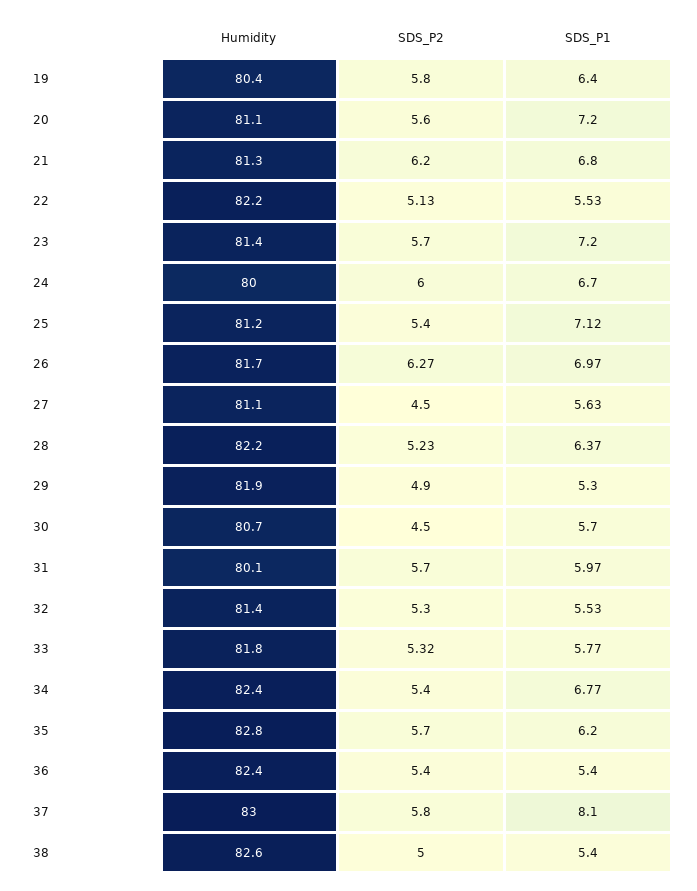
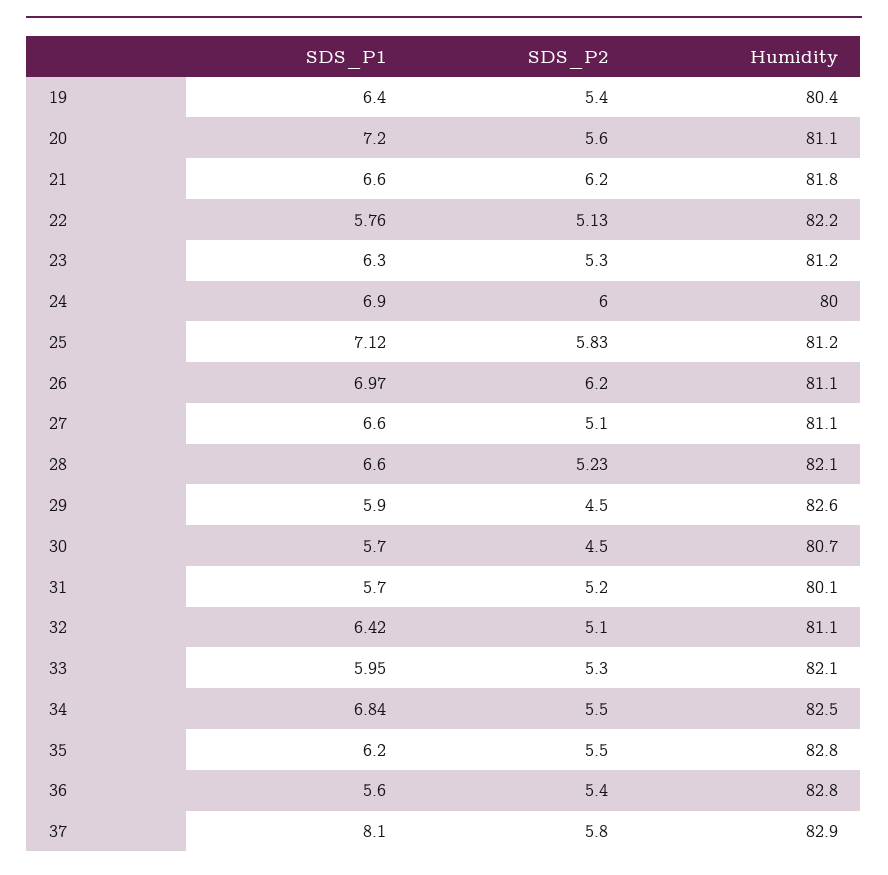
SDS_P2, 19: 5.8 -> 5.4
Humidity, 21: 81.3 -> 81.8
SDS_P1, 21: 6.8 -> 6.6
SDS_P1, 22: 5.53 -> 5.76
Humidity, 23: 81.4 -> 81.2
SDS_P2, 23: 5.7 -> 5.3
SDS_P1, 23: 7.2 -> 6.3
SDS_P1, 24: 6.7 -> 6.9
SDS_P2, 25: 5.4 -> 5.83
Humidity, 26: 81.7 -> 81.1
SDS_P2, 26: 6.27 -> 6.2
SDS_P2, 27: 4.5 -> 5.1
SDS_P1, 27: 5.63 -> 6.6
Humidity, 28: 82.2 -> 82.1
SDS_P1, 28: 6.37 -> 6.6
Humidity, 29: 81.9 -> 82.6
SDS_P2, 29: 4.9 -> 4.5
SDS_P1, 29: 5.3 -> 5.9
SDS_P2, 31: 5.7 -> 5.2
SDS_P1, 31: 5.97 -> 5.7
Humidity, 32: 81.4 -> 81.1
SDS_P2, 32: 5.3 -> 5.1
SDS_P1, 32: 5.53 -> 6.42
Humidity, 33: 81.8 -> 82.1
SDS_P2, 33: 5.32 -> 5.3
SDS_P1, 33: 5.77 -> 5.95
Humidity, 34: 82.4 -> 82.5
SDS_P2, 34: 5.4 -> 5.5
SDS_P1, 34: 6.77 -> 6.84
SDS_P2, 35: 5.7 -> 5.5
Humidity, 36: 82.4 -> 82.8
SDS_P1, 36: 5.4 -> 5.6
Humidity, 37: 83 -> 82.9
Humidity, 38: 82.6 -> none
SDS_P2, 38: 5 -> none
SDS_P1, 38: 5.4 -> none

